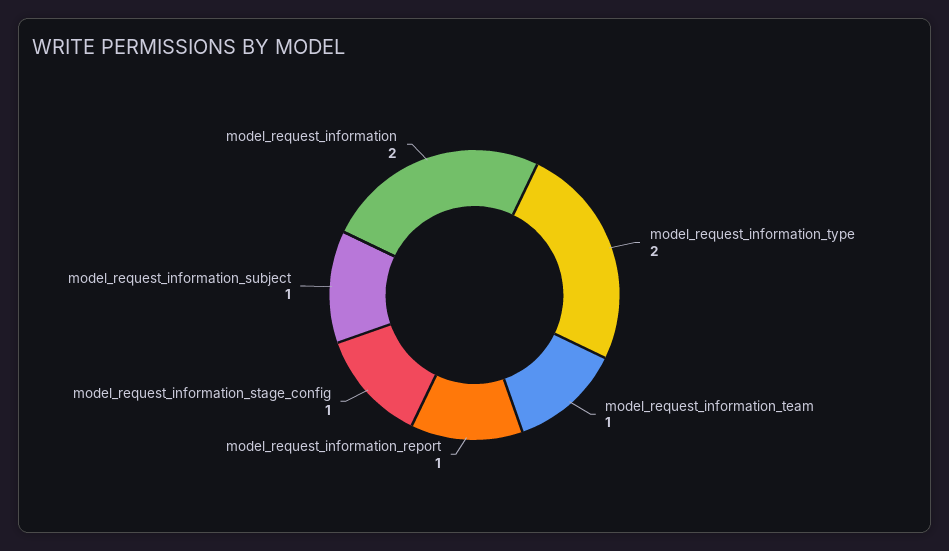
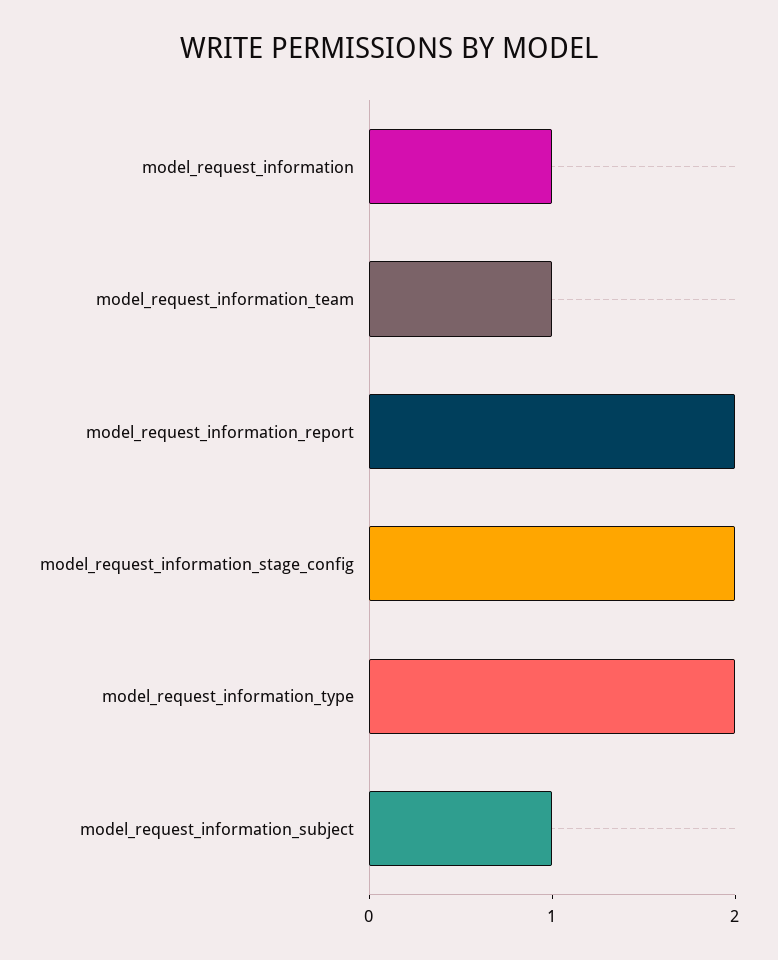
model_request_information_report: 1 -> 2
model_request_information_stage_config: 1 -> 2
model_request_information: 2 -> 1

